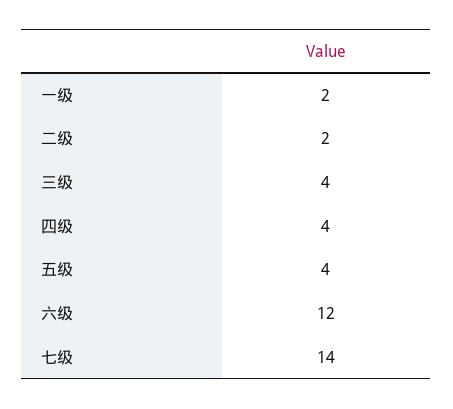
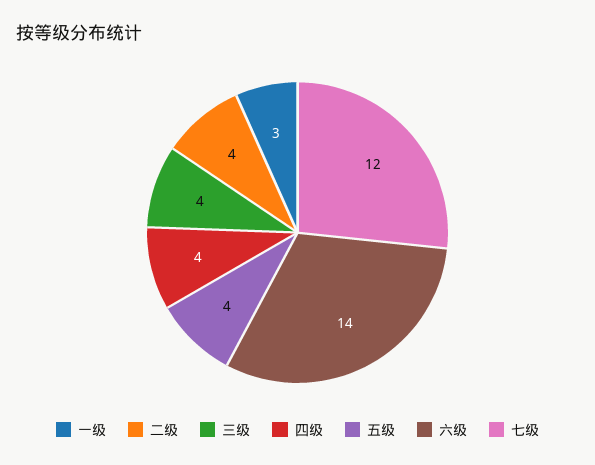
一级: 2 -> 3
二级: 2 -> 4
六级: 12 -> 14
七级: 14 -> 12

